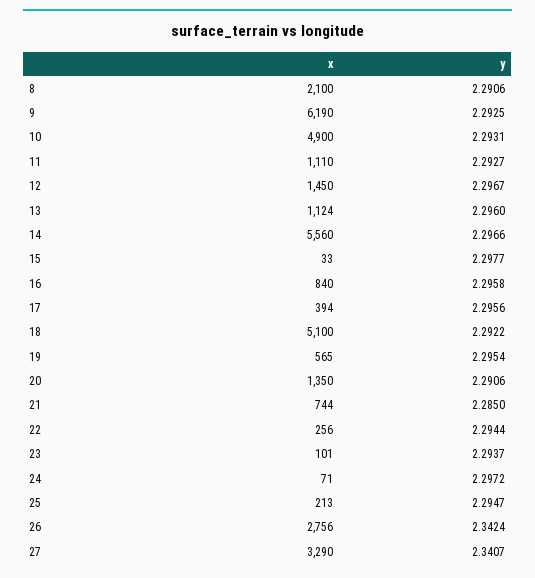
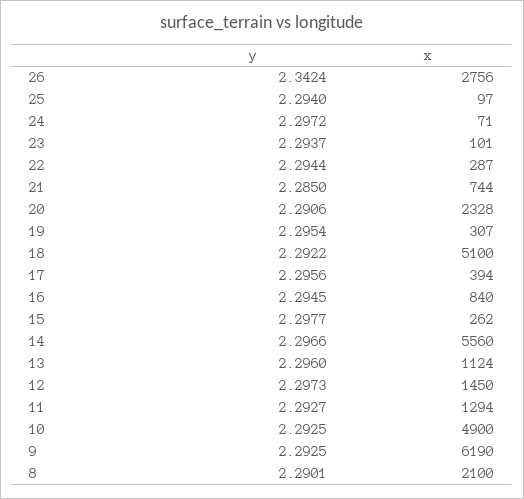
y, 8: 2.2906 -> 2.2901
y, 10: 2.2931 -> 2.2925
x, 11: 1110 -> 1294
y, 12: 2.2967 -> 2.2973
x, 15: 33 -> 262
y, 16: 2.2958 -> 2.2945
x, 19: 565 -> 307
x, 20: 1350 -> 2328
x, 22: 256 -> 287
x, 25: 213 -> 97
y, 25: 2.2947 -> 2.294
x, 27: 3290 -> none
y, 27: 2.3407 -> none

